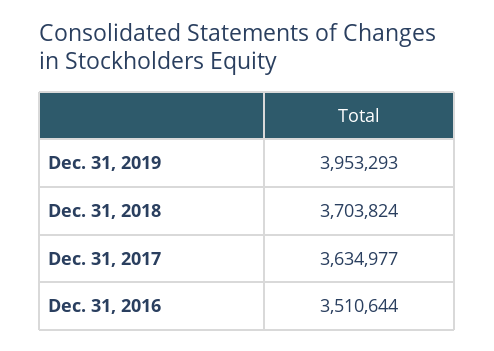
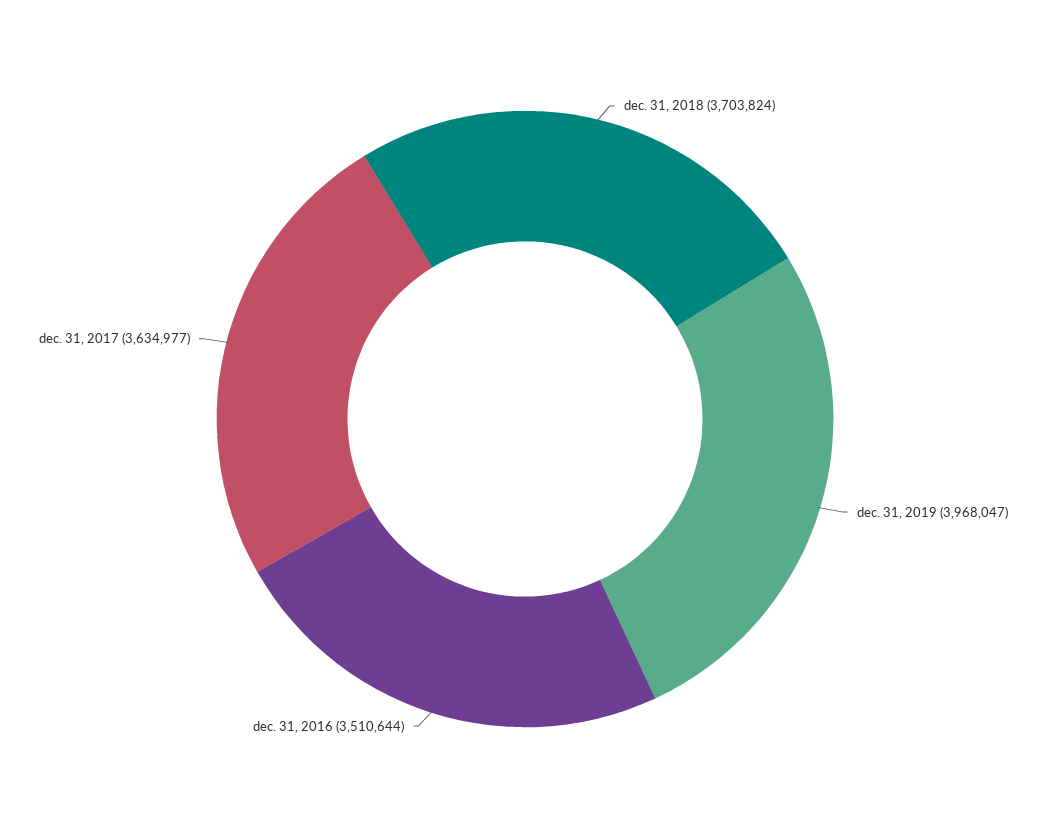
Dec. 31, 2019: 3953293 -> 3968047

